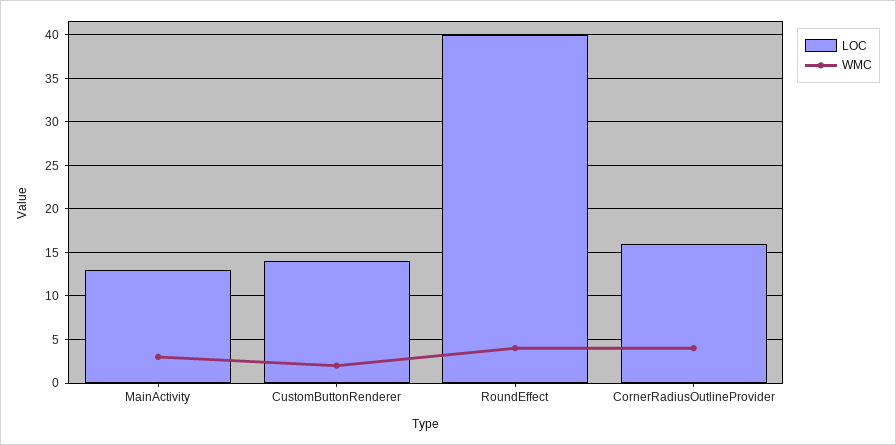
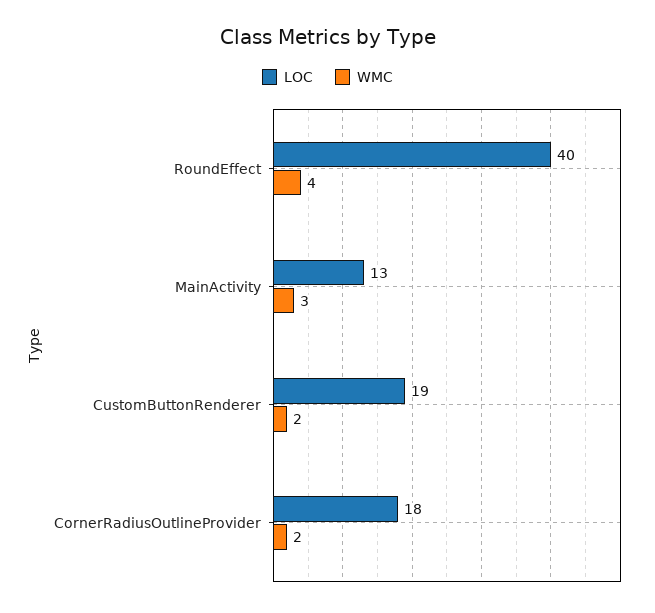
LOC, CustomButtonRenderer: 14 -> 19
LOC, CornerRadiusOutlineProvider: 16 -> 18
WMC, CornerRadiusOutlineProvider: 4 -> 2

